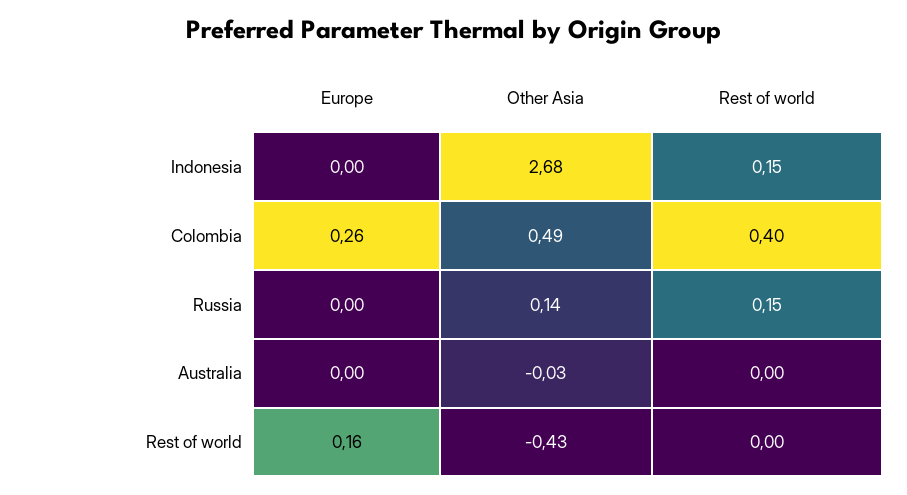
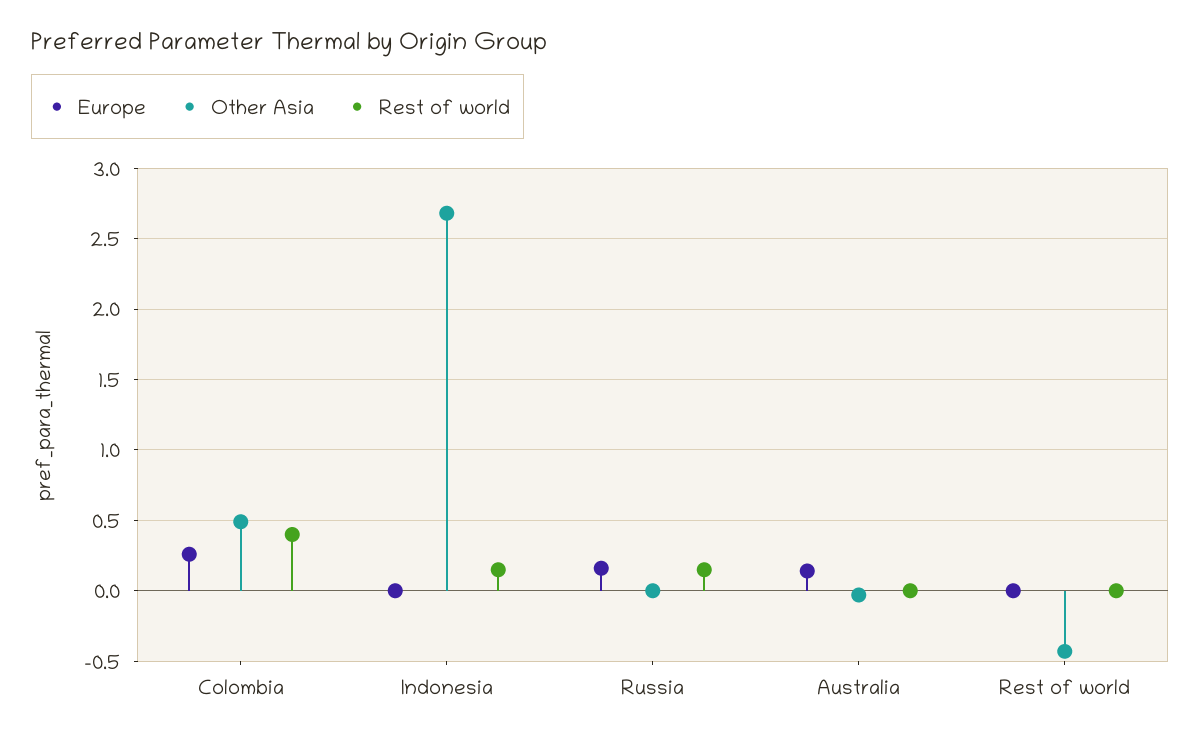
Europe, Russia: 0 -> 0.15
Other Asia, Russia: 0.14 -> 0
Europe, Australia: 0 -> 0.15
Europe, Rest of world: 0.16 -> 0

